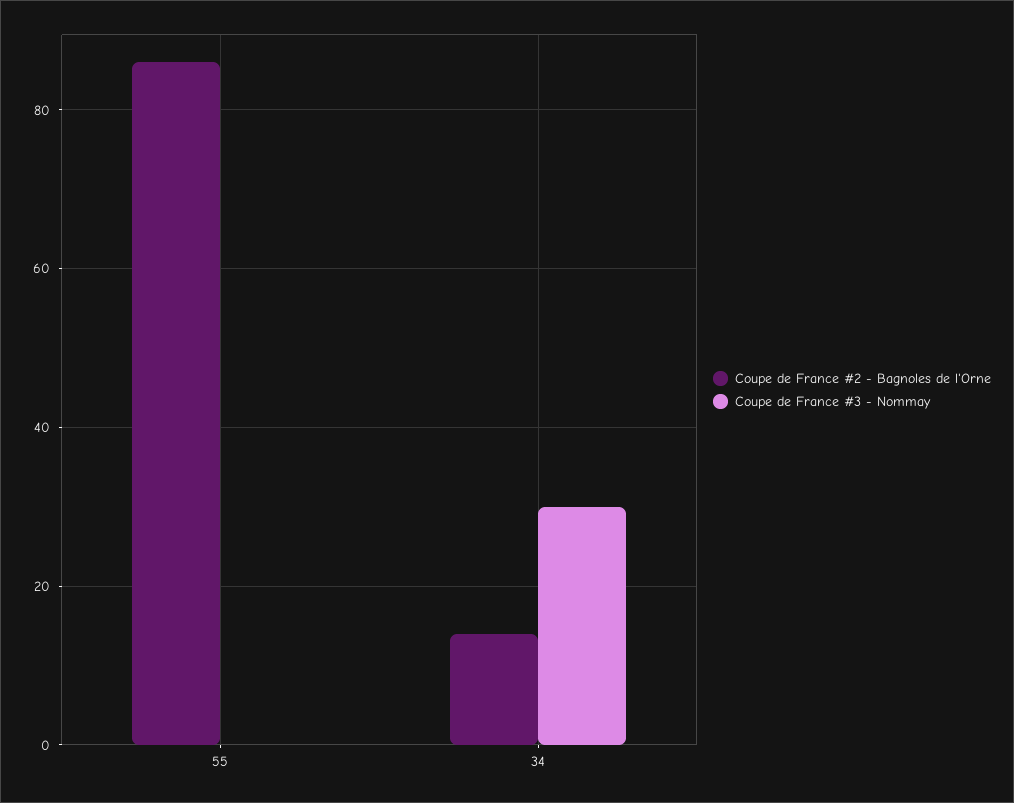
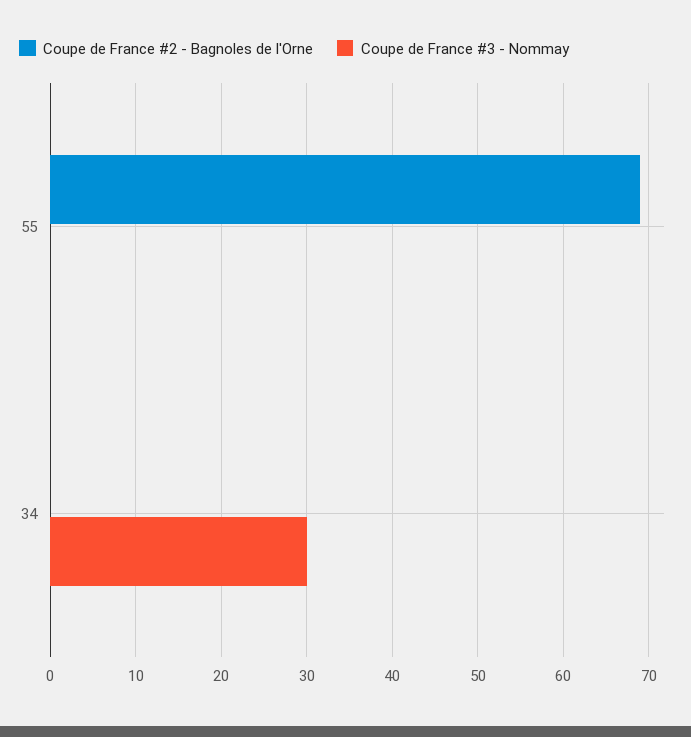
Coupe de France #2 - Bagnoles de l'Orne, 55: 85 -> 69
Coupe de France #2 - Bagnoles de l'Orne, 34: 15 -> 0

